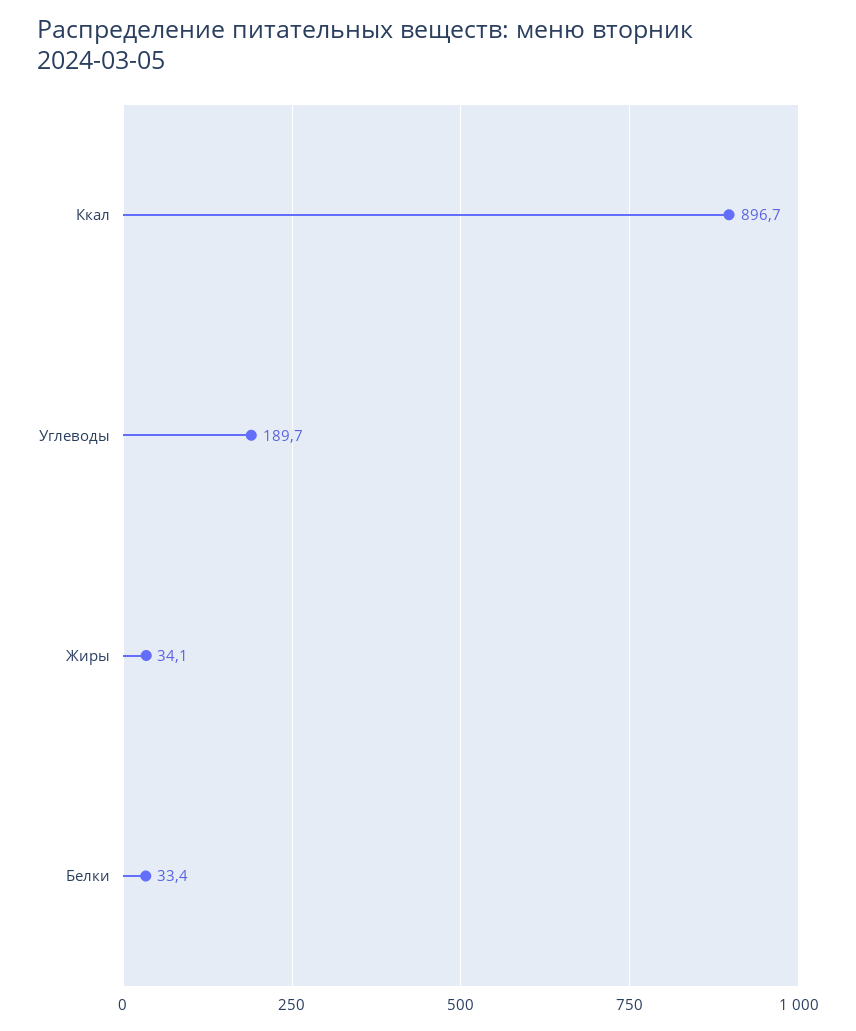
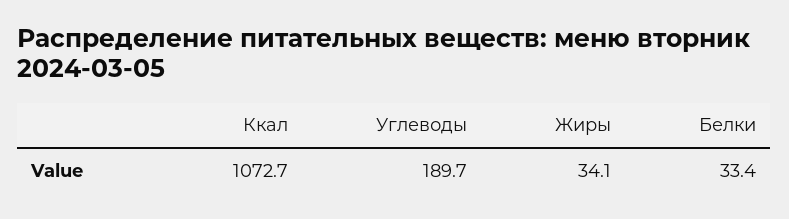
Ккал: 896.7 -> 1072.7

